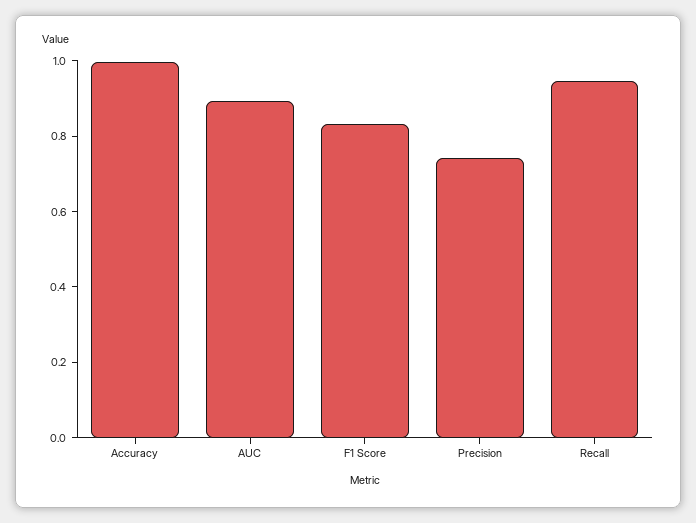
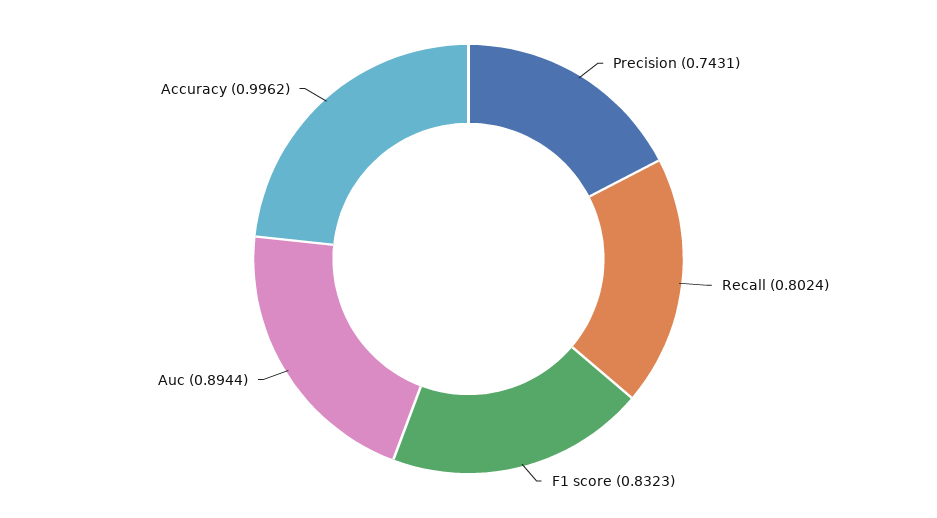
Recall: 0.95 -> 0.8024

